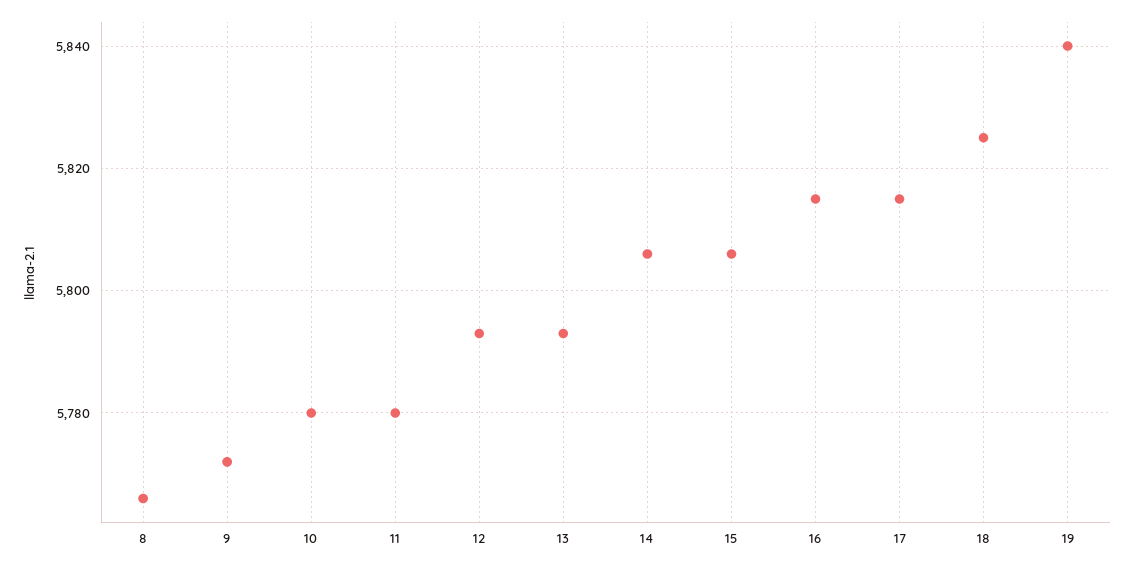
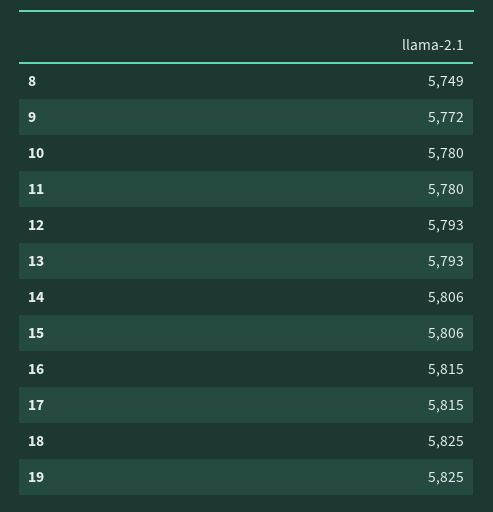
8: 5765 -> 5749
19: 5840 -> 5825

